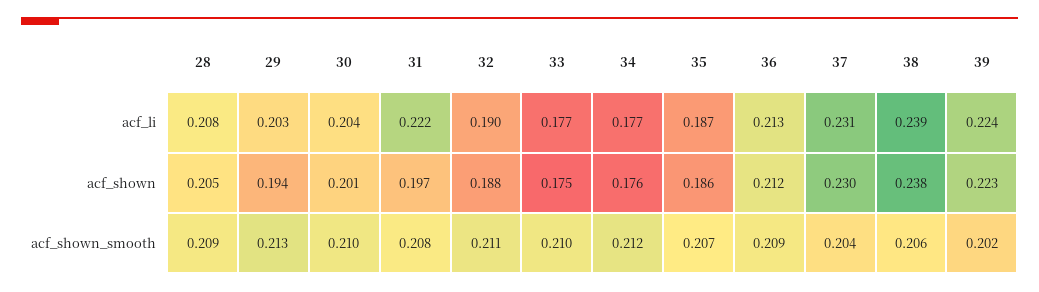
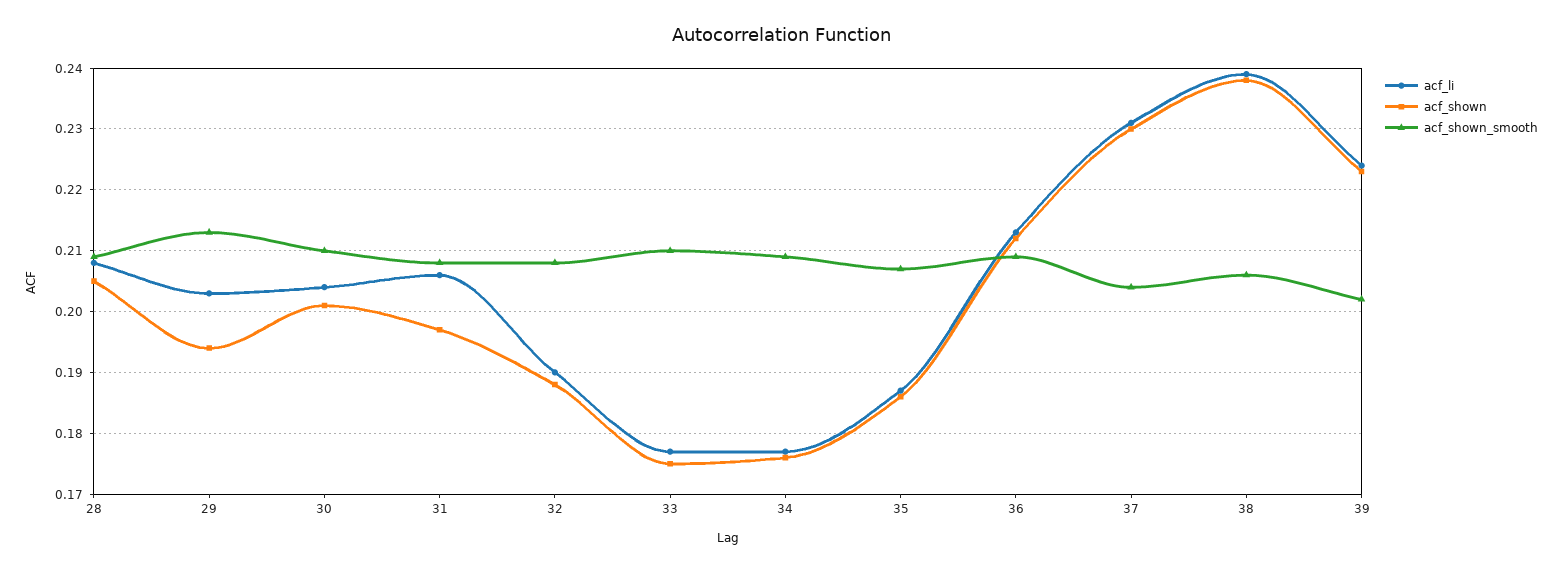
acf_li, 31: 0.222 -> 0.206
acf_shown_smooth, 32: 0.211 -> 0.208
acf_shown_smooth, 34: 0.212 -> 0.209

